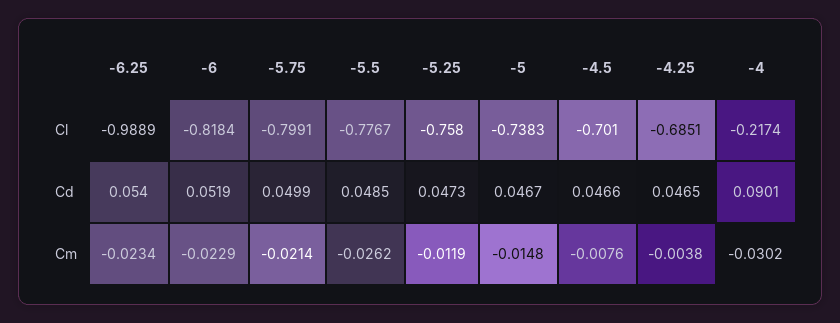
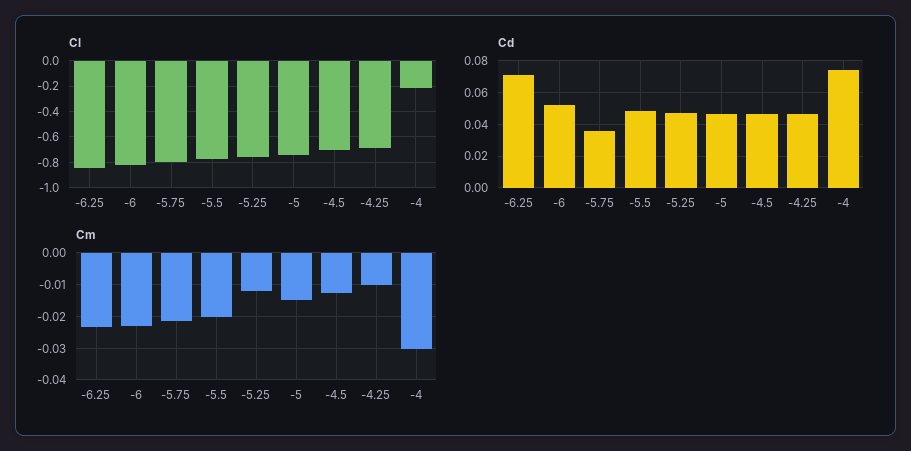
Cl, -6.25: -0.9889 -> -0.85
Cd, -6.25: 0.054 -> 0.07
Cd, -5.75: 0.0499 -> 0.035
Cd, -4: 0.0901 -> 0.075
Cm, -5.5: -0.0262 -> -0.02
Cm, -4.5: -0.0076 -> -0.012
Cm, -4.25: -0.0038 -> -0.01

